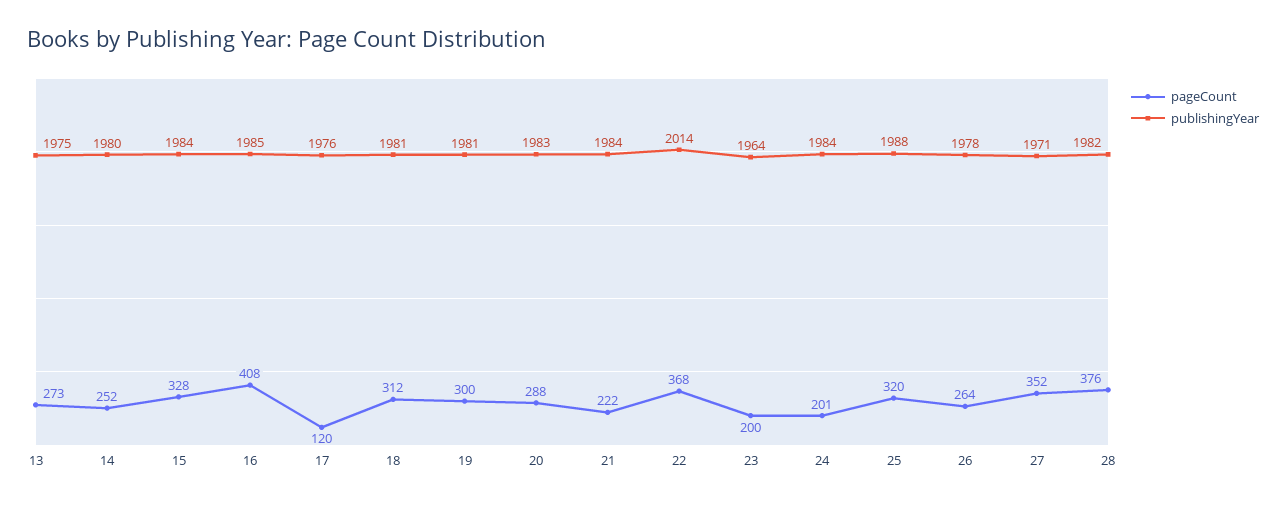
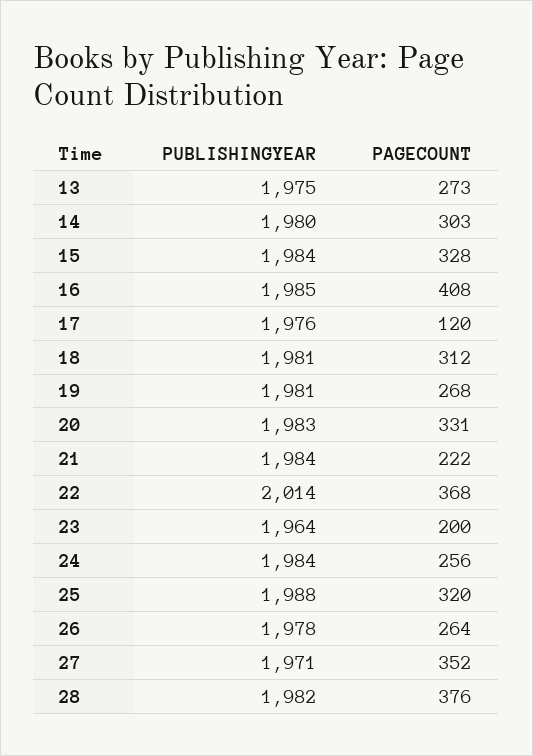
pageCount, 14: 252 -> 303
pageCount, 19: 300 -> 268
pageCount, 20: 288 -> 331
pageCount, 24: 201 -> 256

